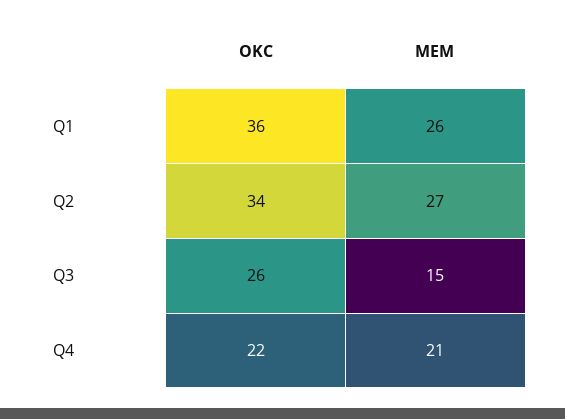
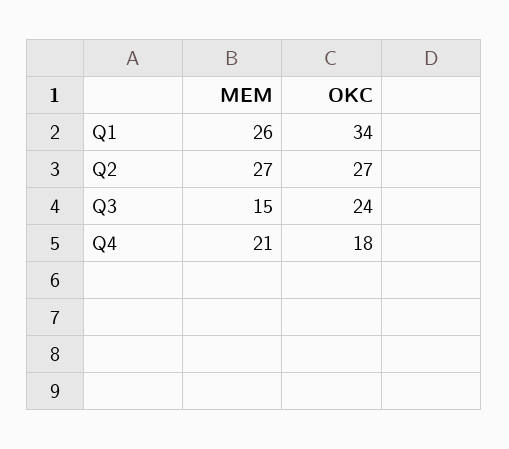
OKC, Q1: 36 -> 34
OKC, Q2: 34 -> 27
OKC, Q3: 26 -> 24
OKC, Q4: 22 -> 18

